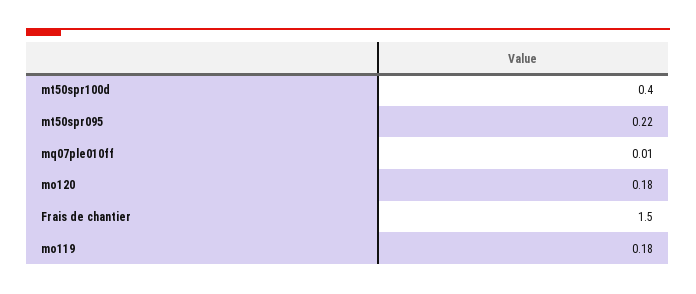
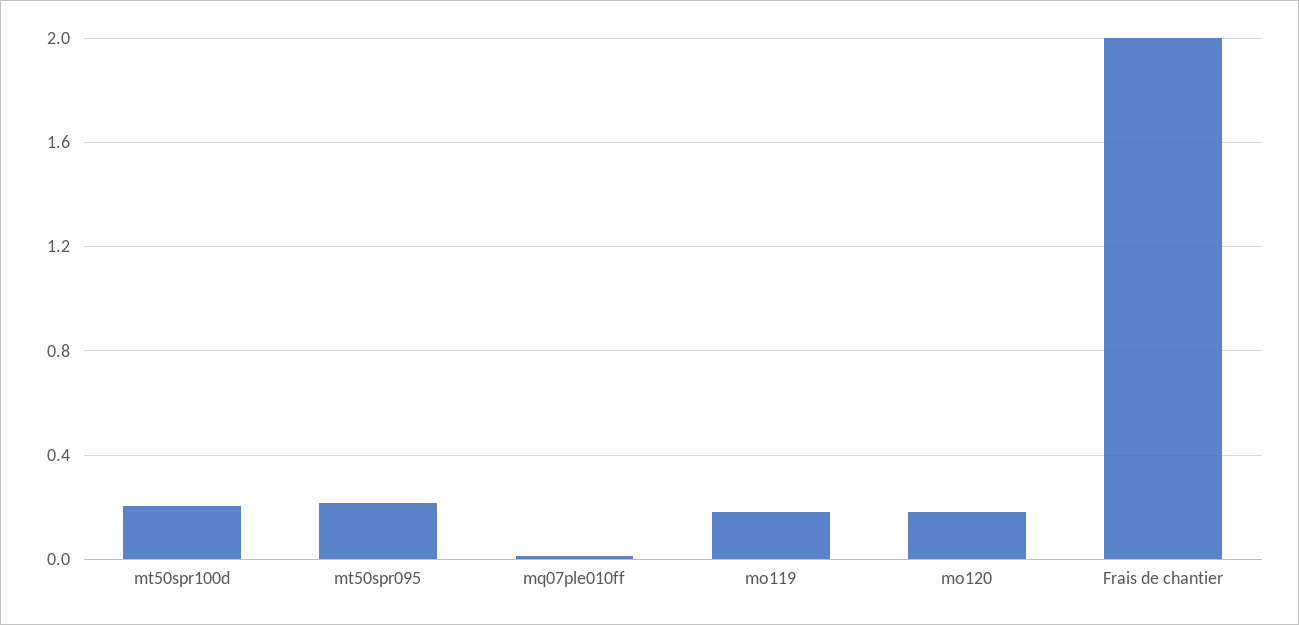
mt50spr100d: 0.4 -> 0.2
Frais de chantier: 1.5 -> 2

